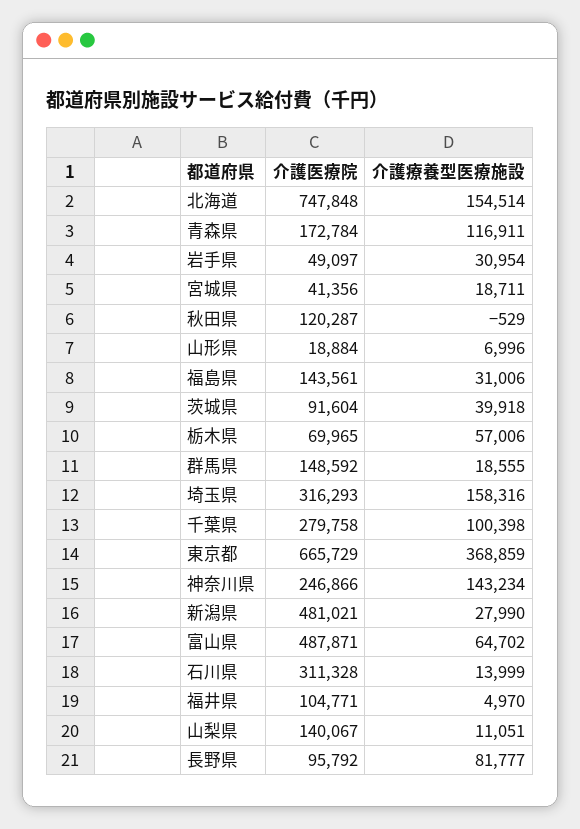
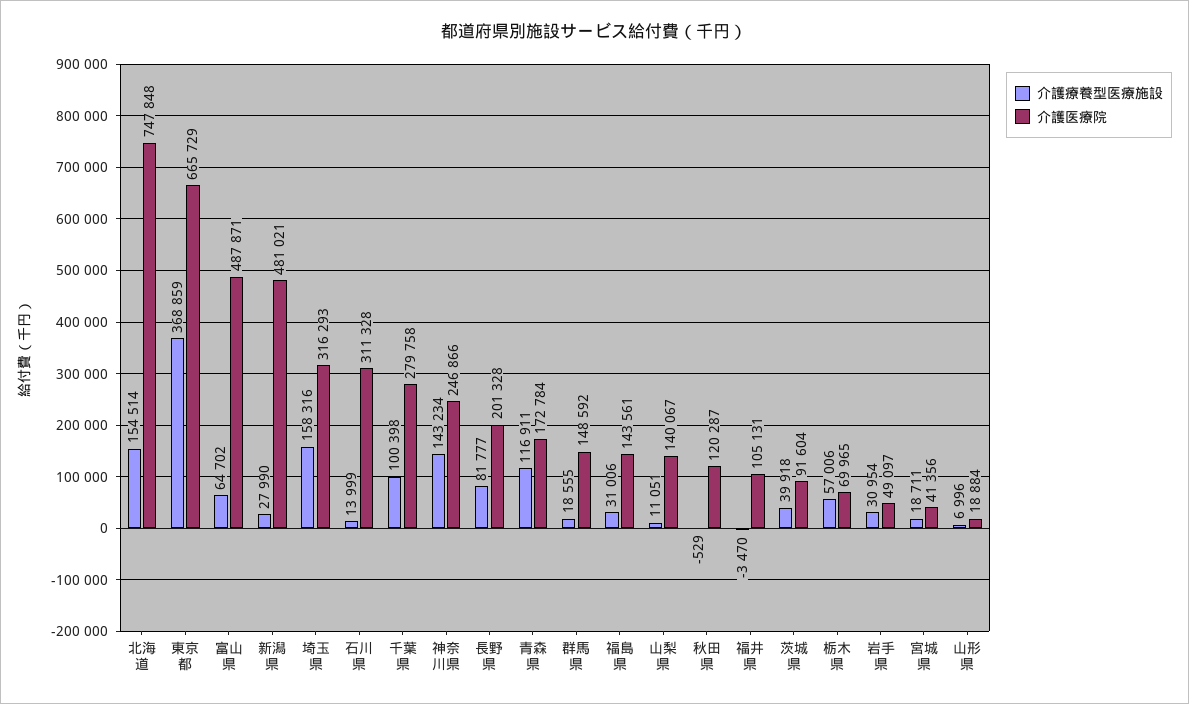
介護医療院, 福井県: 104771 -> 105131
介護療養型医療施設, 福井県: 4970 -> -3470
介護医療院, 長野県: 95792 -> 201328

